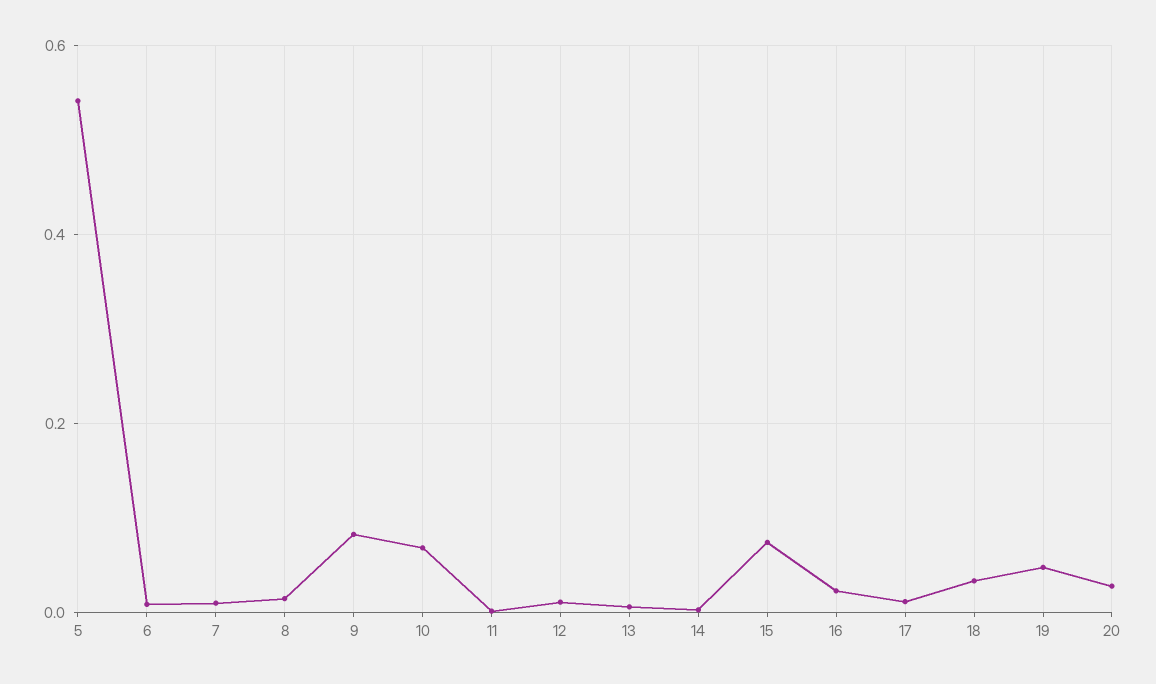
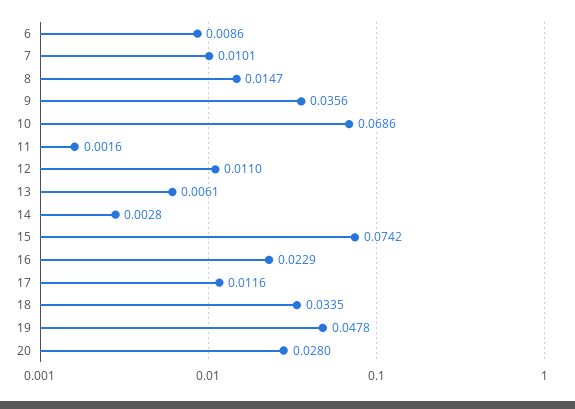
5: 0.54 -> none
9: 0.08 -> 0.0356

